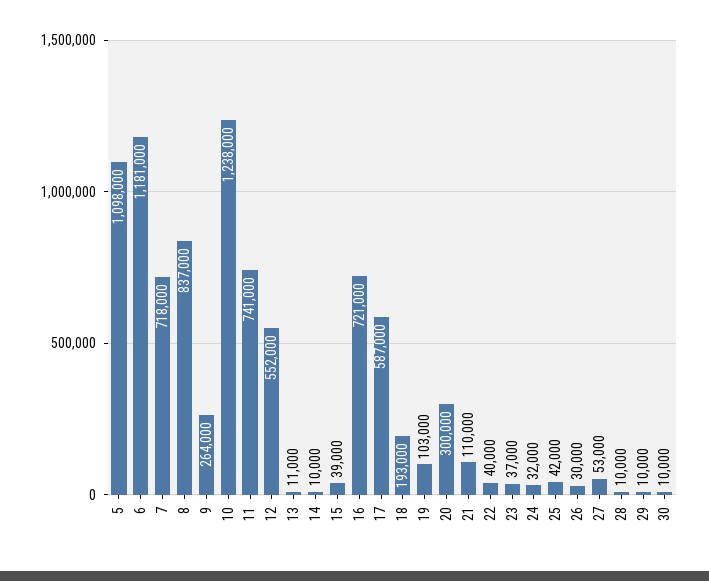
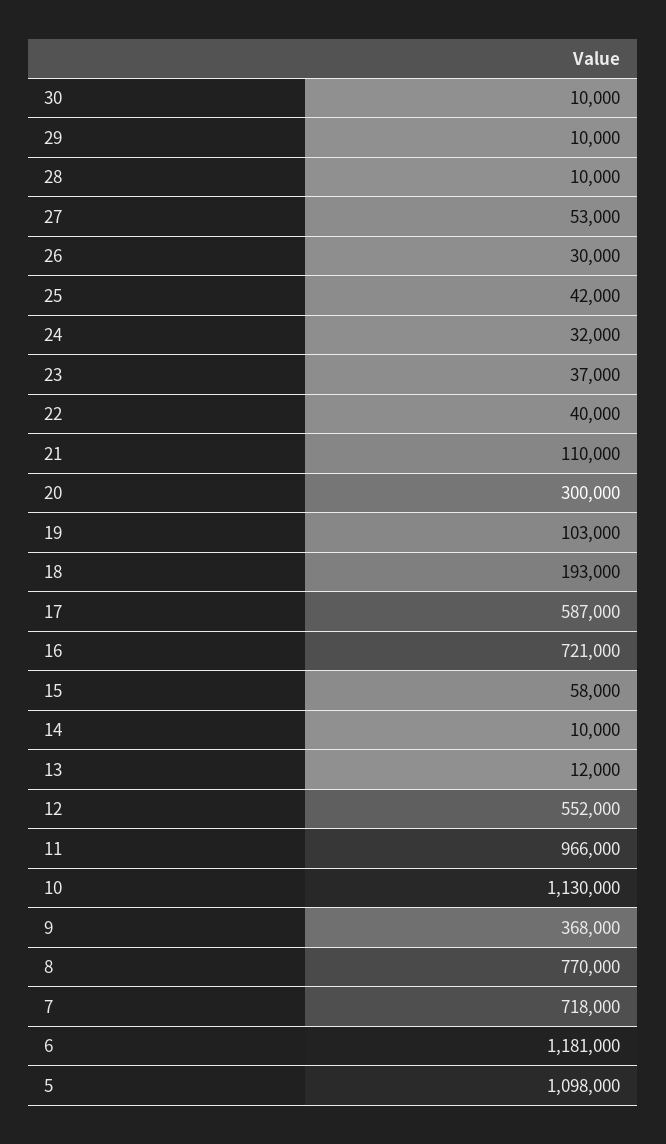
8: 837000 -> 770000
9: 264000 -> 368000
10: 1238000 -> 1130000
11: 741000 -> 966000
13: 11000 -> 12000
15: 39000 -> 58000

